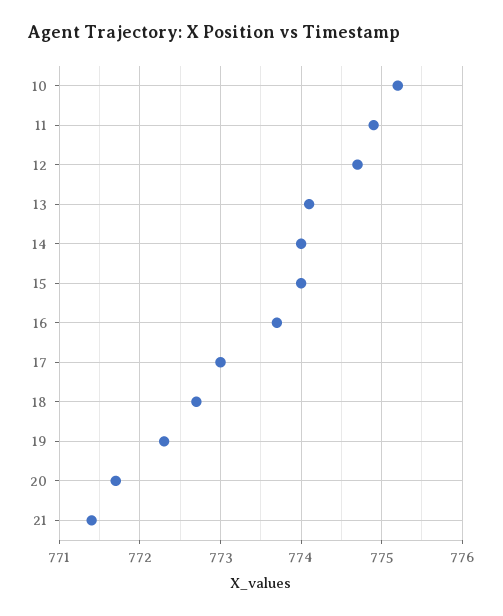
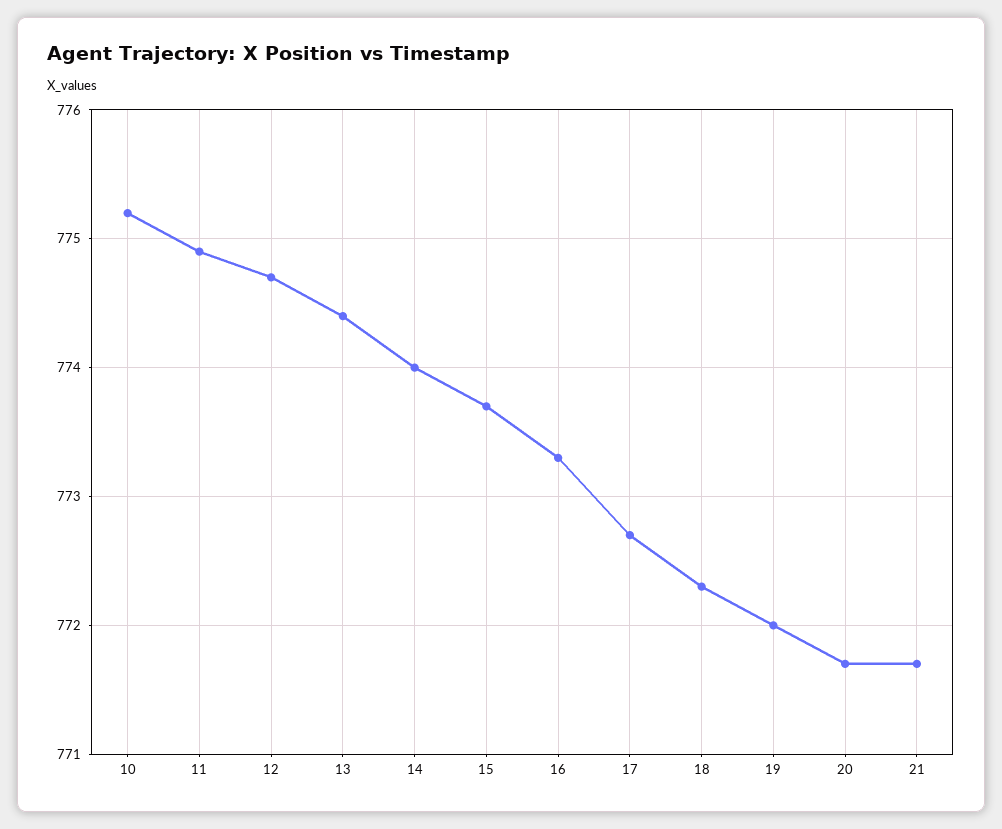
13: 774.1 -> 774.4
15: 774 -> 773.7
16: 773.7 -> 773.3
17: 773 -> 772.7
18: 772.7 -> 772.3
19: 772.3 -> 772
21: 771.4 -> 771.7

